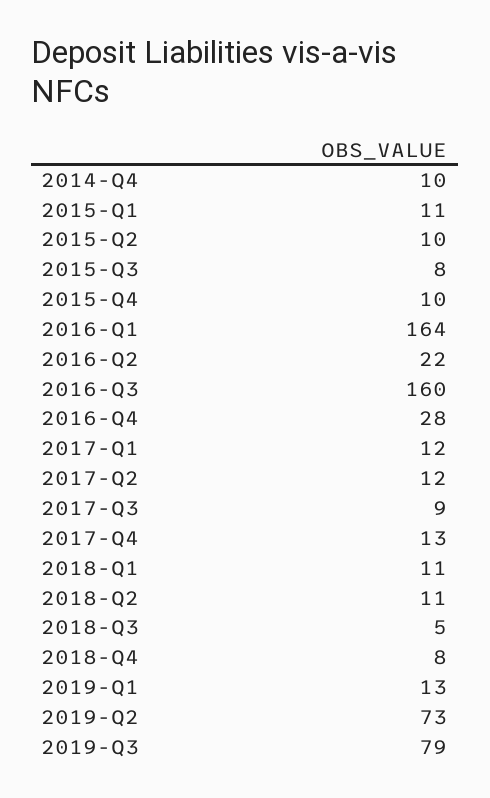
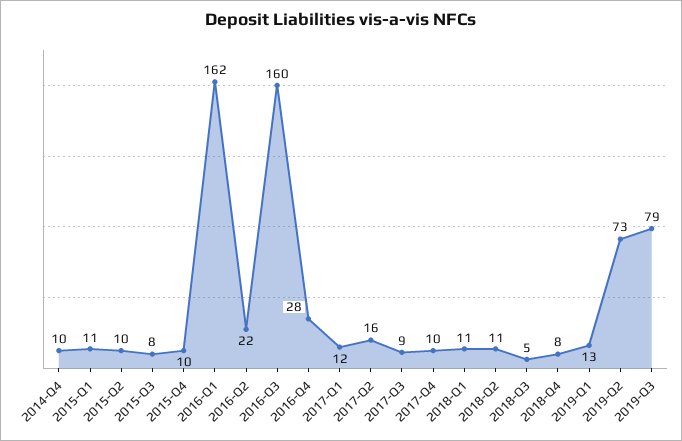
2016-Q1: 164 -> 162
2017-Q2: 12 -> 16
2017-Q4: 13 -> 10

